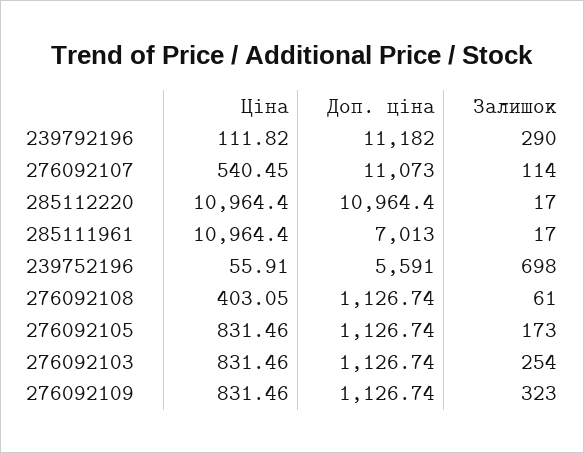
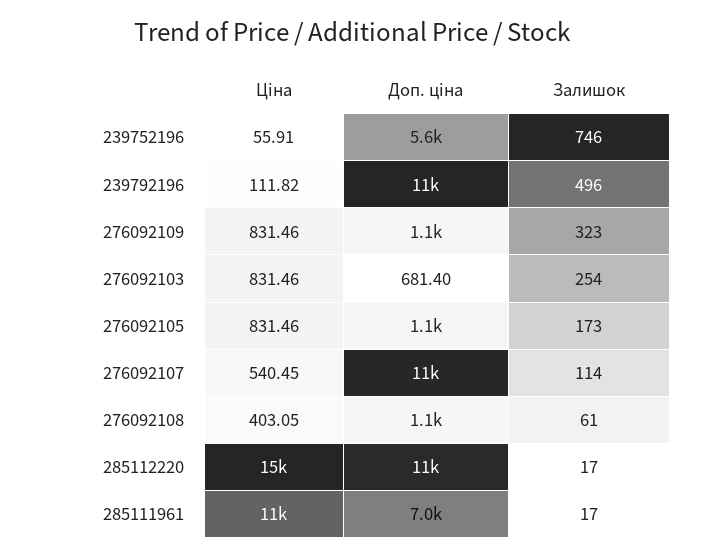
Залишок, 239792196: 290 -> 496
Ціна, 285112220: 10964.4 -> 15000
Залишок, 239752196: 698 -> 746
Доп. ціна, 276092103: 1126.74 -> 681.4

